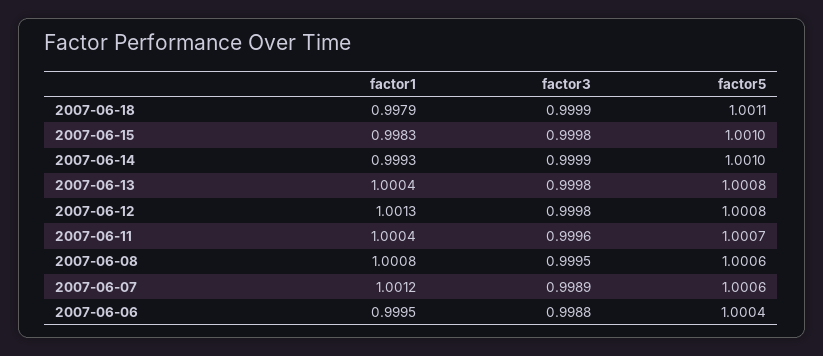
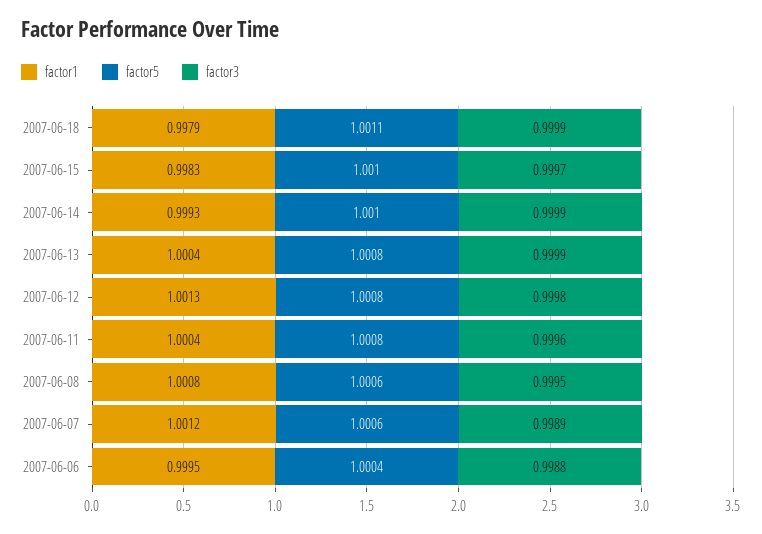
factor3, 2007-06-15: 0.9998 -> 0.9997
factor3, 2007-06-13: 0.9998 -> 0.9999
factor5, 2007-06-11: 1.0007 -> 1.0008

